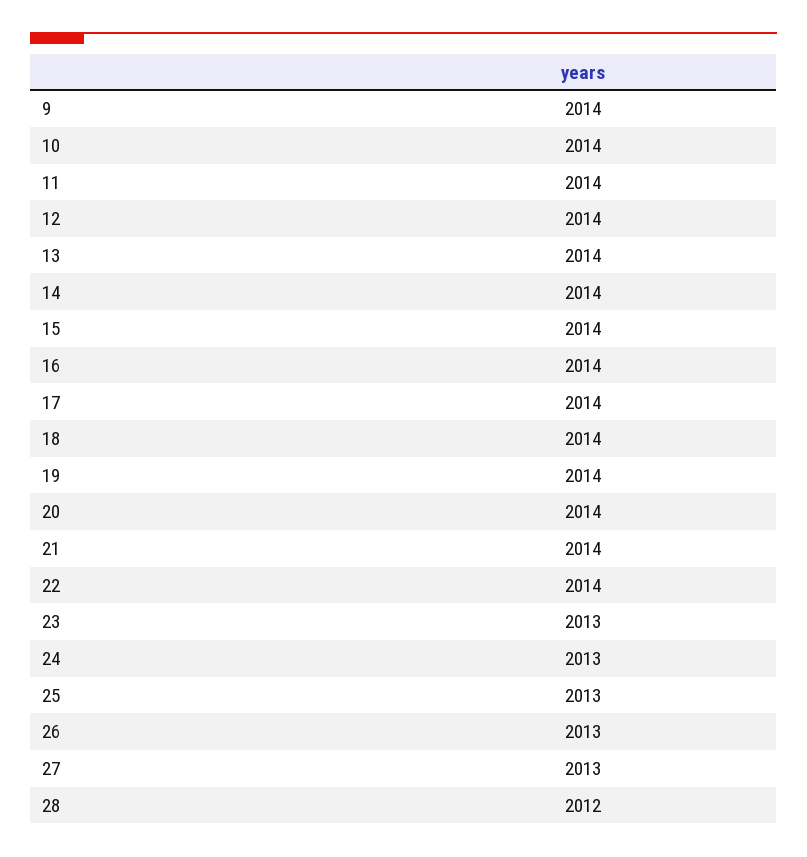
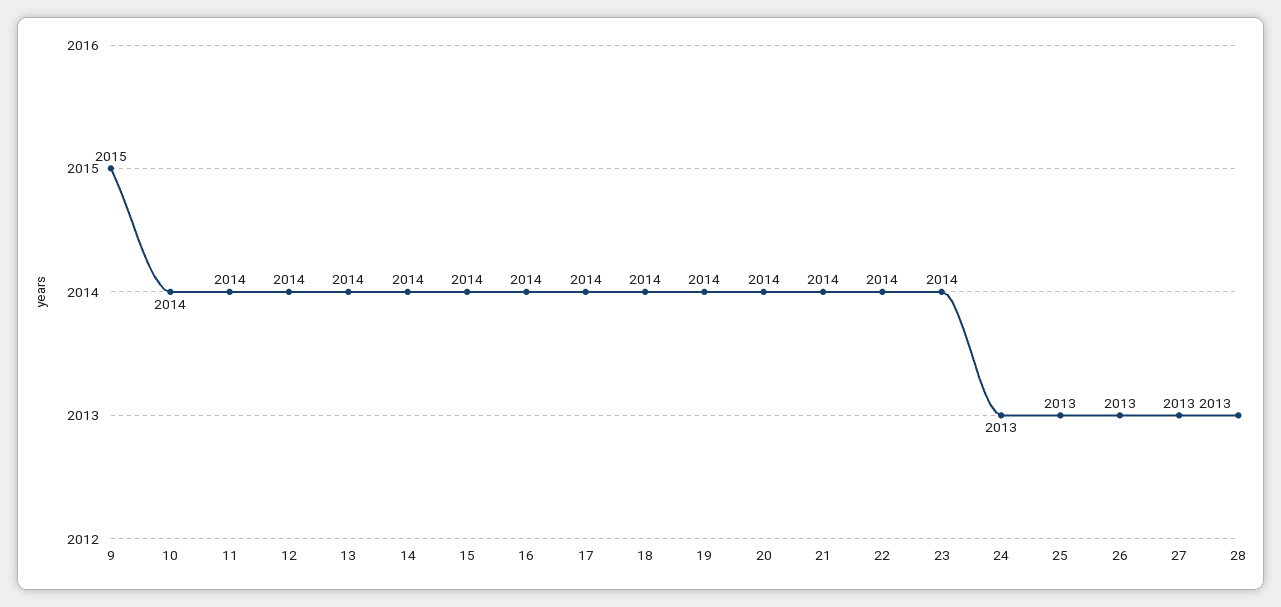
9: 2014 -> 2015
23: 2013 -> 2014
28: 2012 -> 2013

